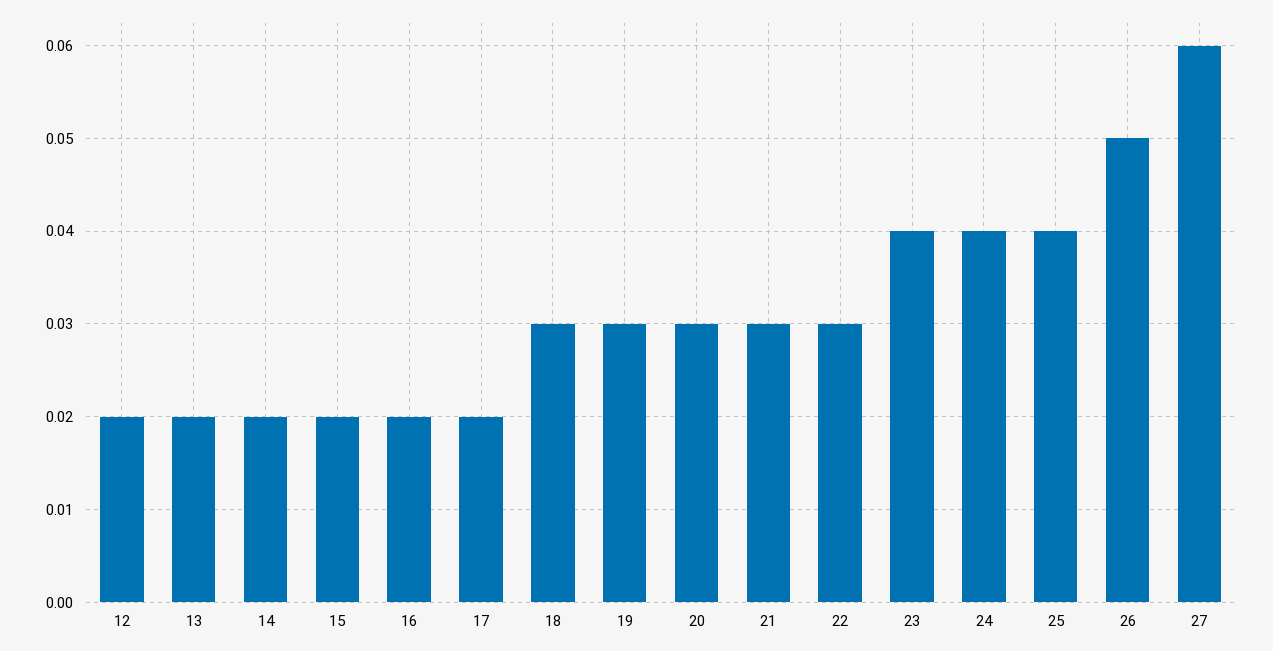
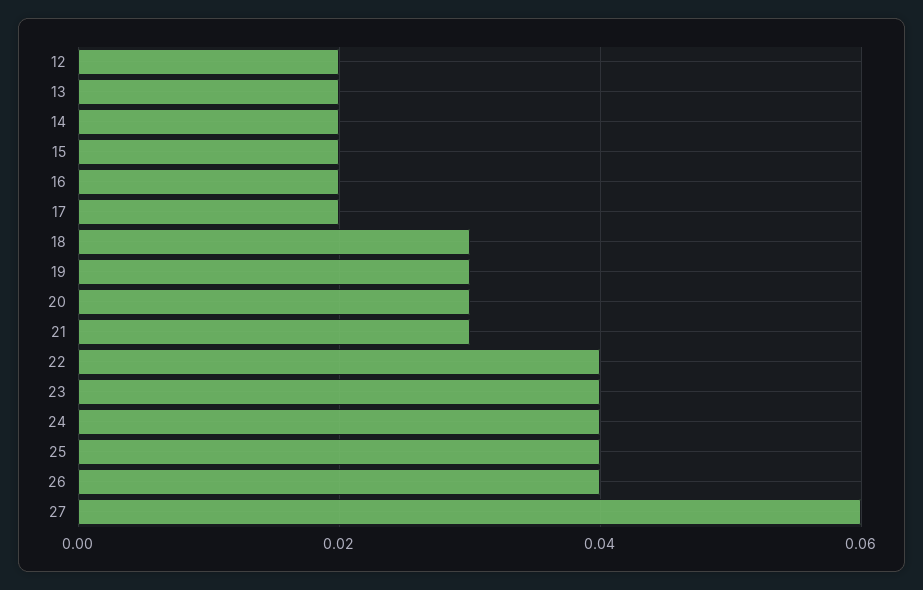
22: 0.03 -> 0.04
26: 0.05 -> 0.04

